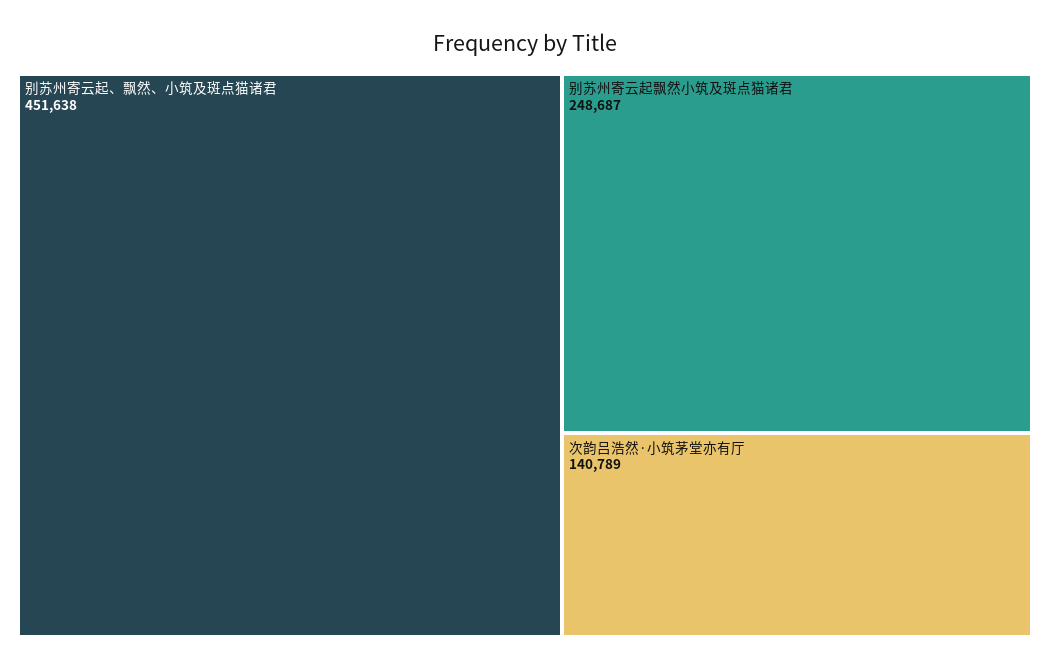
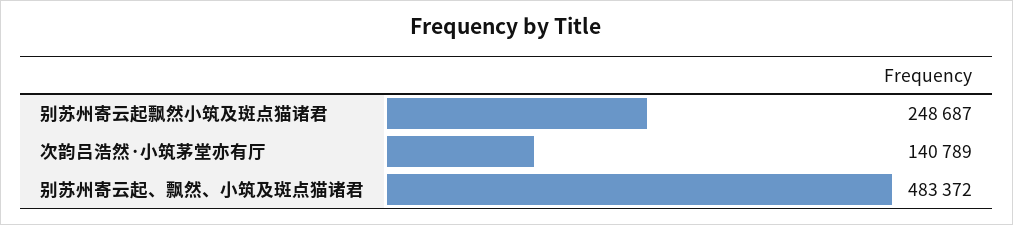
别苏州寄云起、飘然、小筑及斑点猫诸君: 451638 -> 483372

